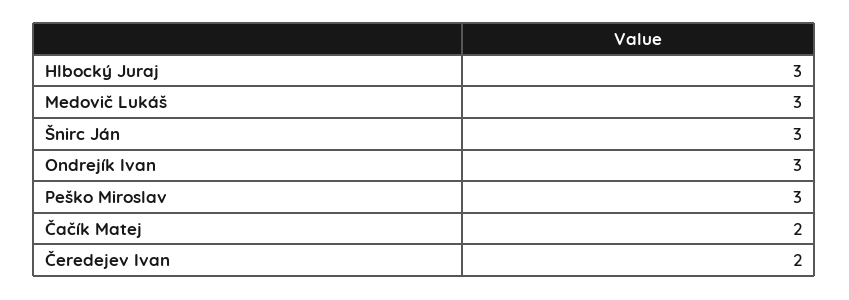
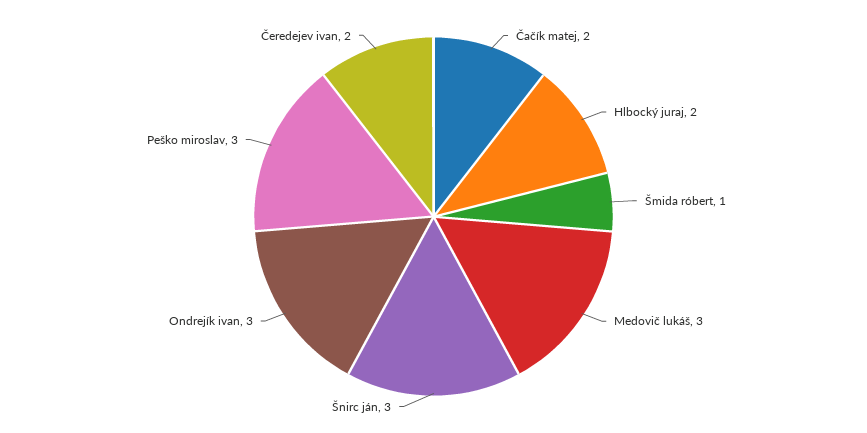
Hlbocký Juraj: 3 -> 2
Šmida róbert: none -> 1

